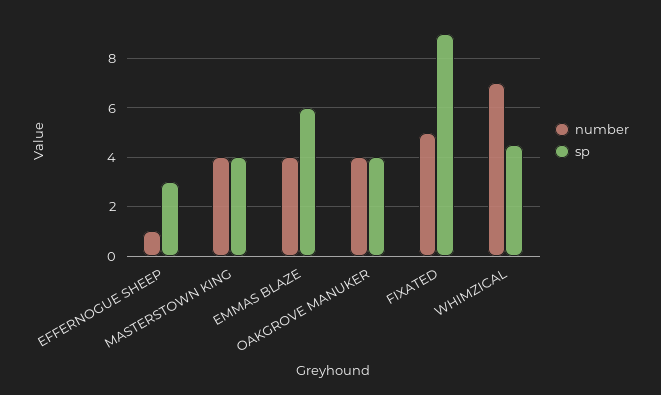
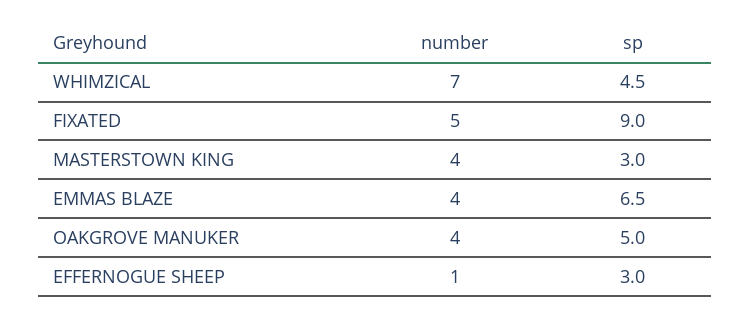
sp, MASTERSTOWN KING: 4 -> 3
sp, EMMAS BLAZE: 6 -> 6.5
sp, OAKGROVE MANUKER: 4 -> 5

